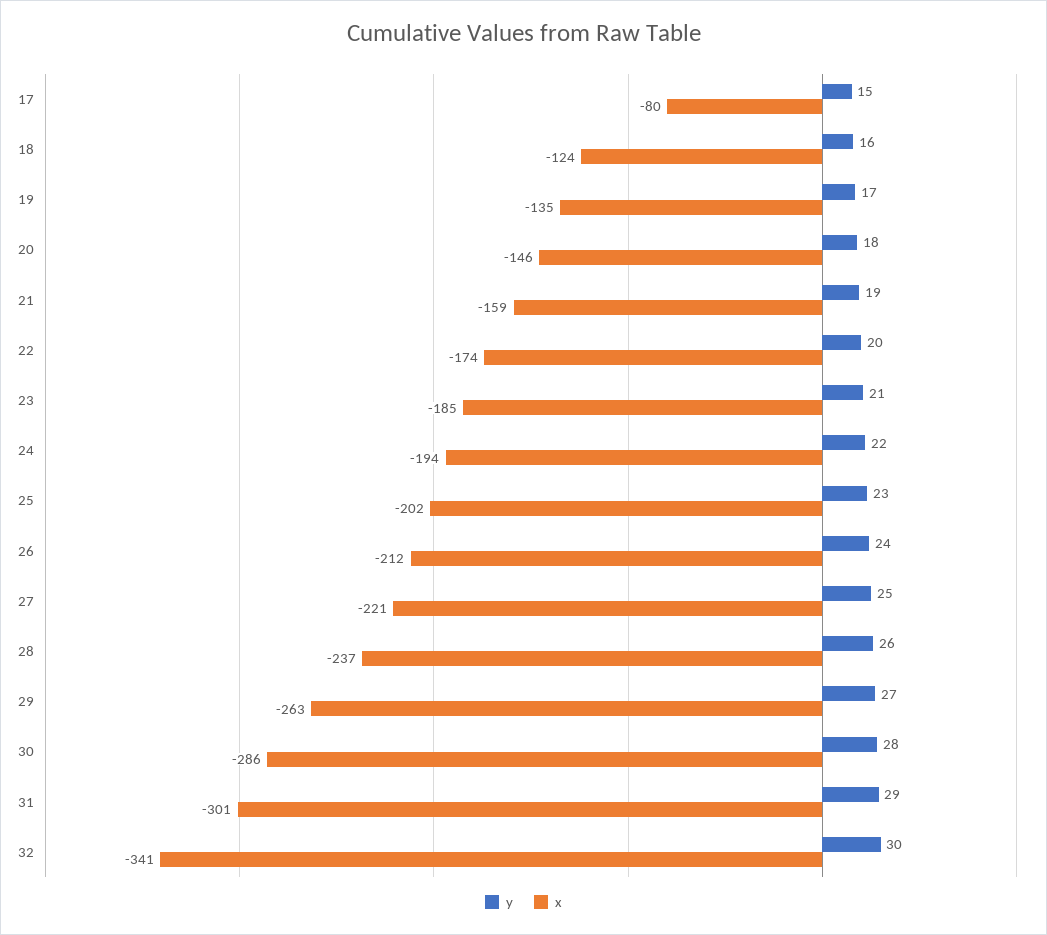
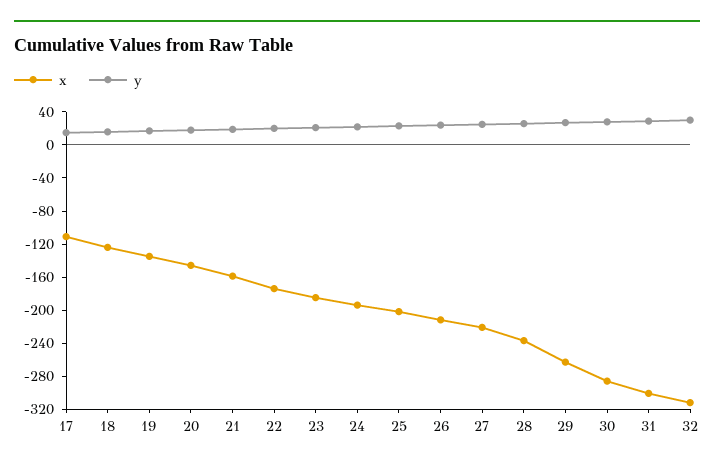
x, 17: -80 -> -110
x, 32: -341 -> -310

